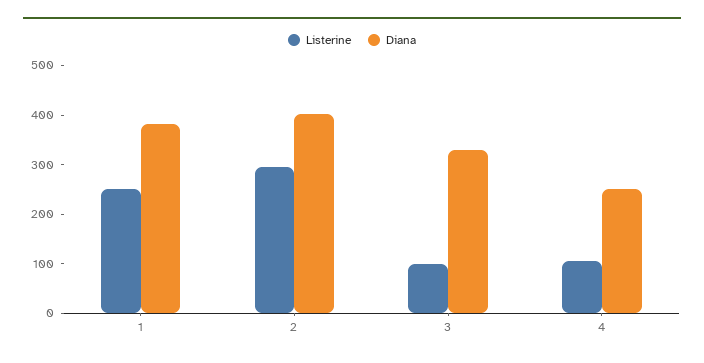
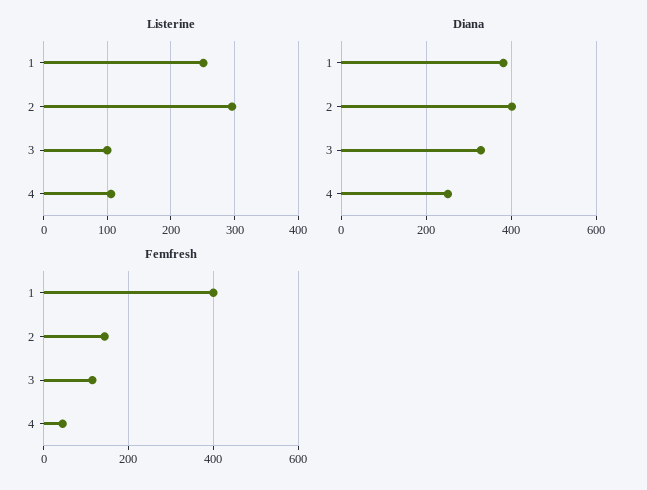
Femfresh, 1: none -> 400
Femfresh, 2: none -> 140
Femfresh, 3: none -> 120
Femfresh, 4: none -> 40

